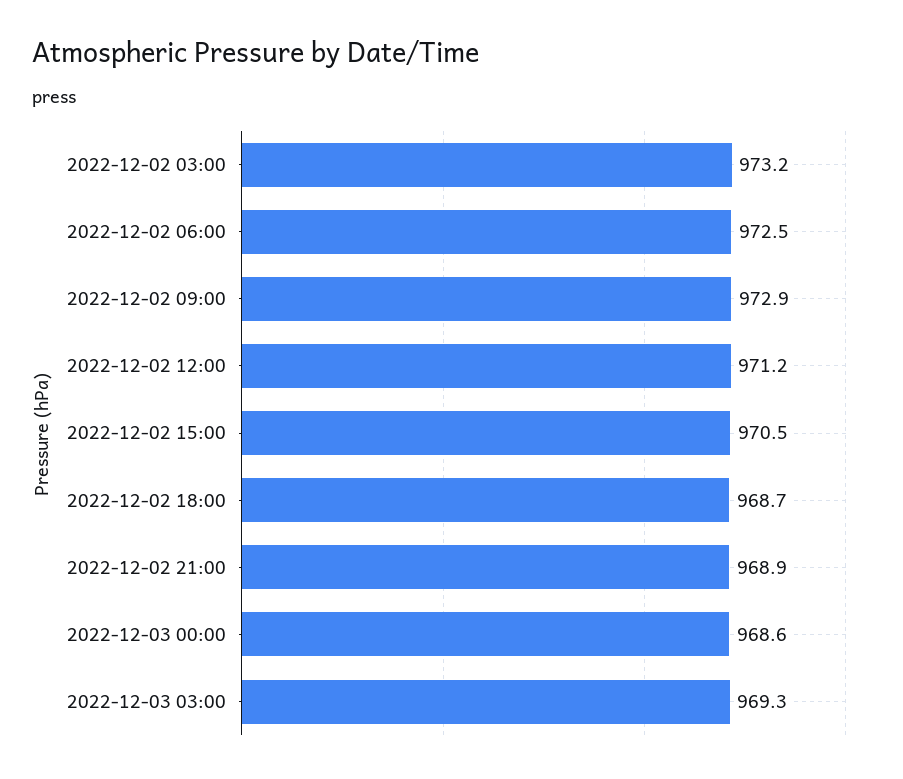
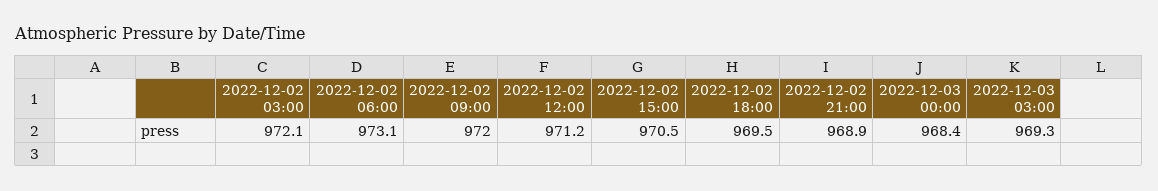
2022-12-02 03:00: 973.2 -> 972.1
2022-12-02 06:00: 972.5 -> 973.1
2022-12-02 09:00: 972.9 -> 972
2022-12-02 18:00: 968.7 -> 969.5
2022-12-03 00:00: 968.6 -> 968.4

